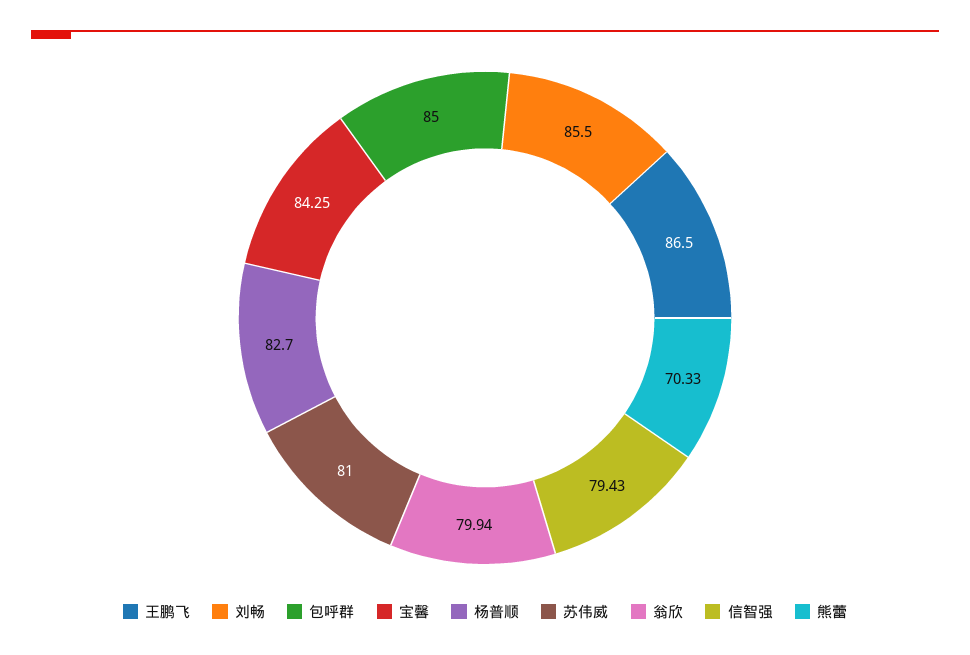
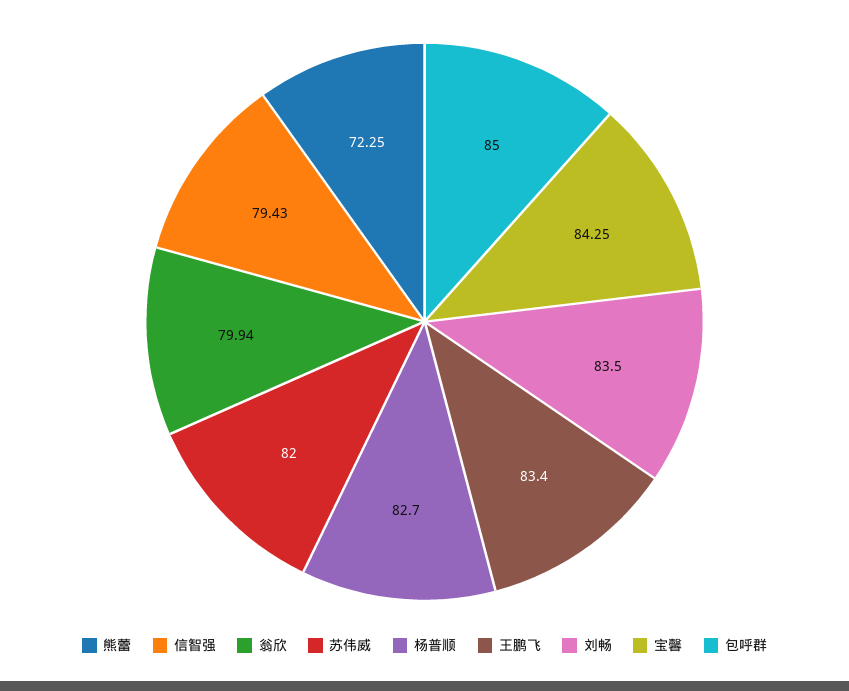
王鹏飞: 86.5 -> 83.4
刘畅: 85.5 -> 83.5
苏伟威: 81 -> 82
熊蕾: 70.33 -> 72.25

